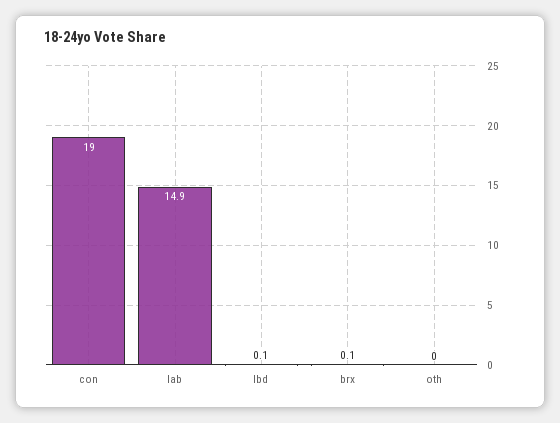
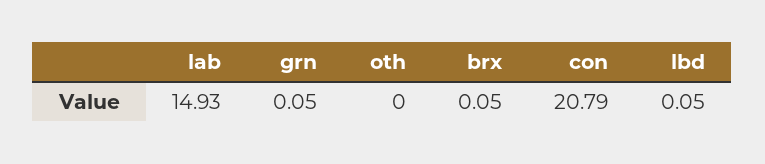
con: 19 -> 20.79
grn: none -> 0.05

